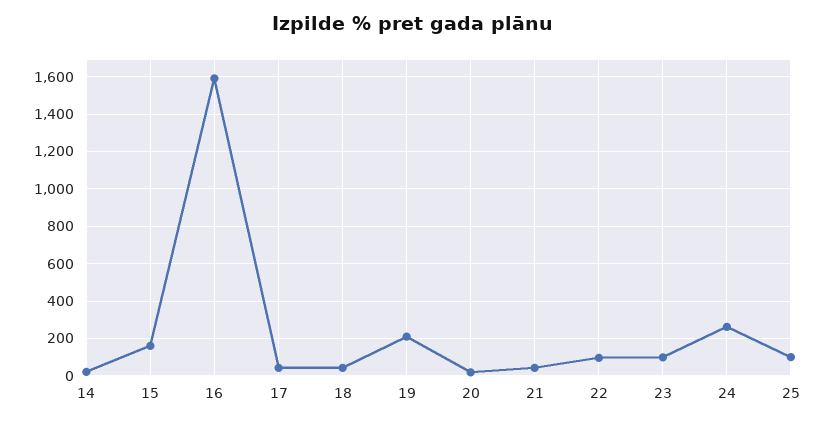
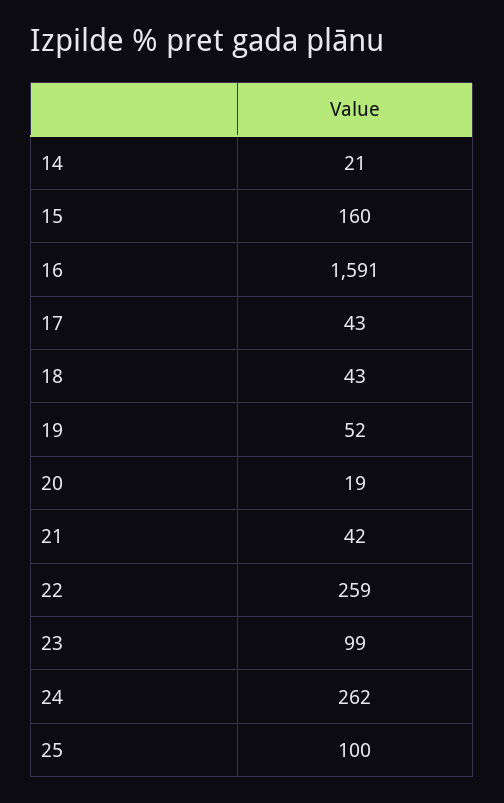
19: 200 -> 52
22: 100 -> 259

